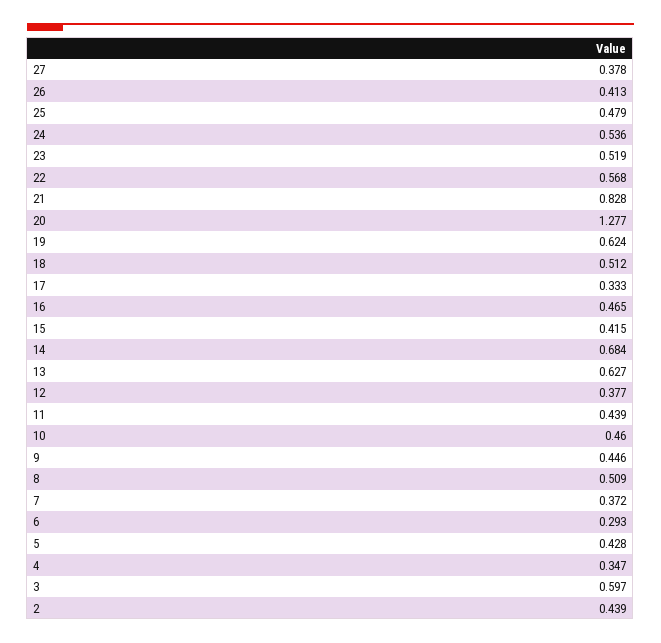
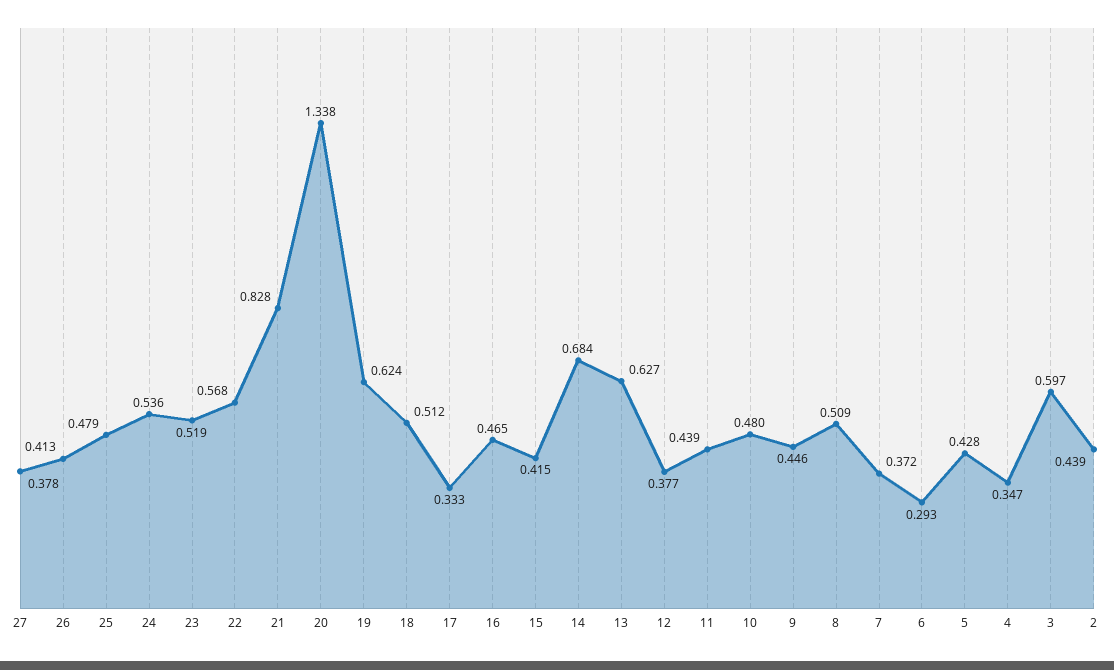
20: 1.277 -> 1.338
10: 0.46 -> 0.48

